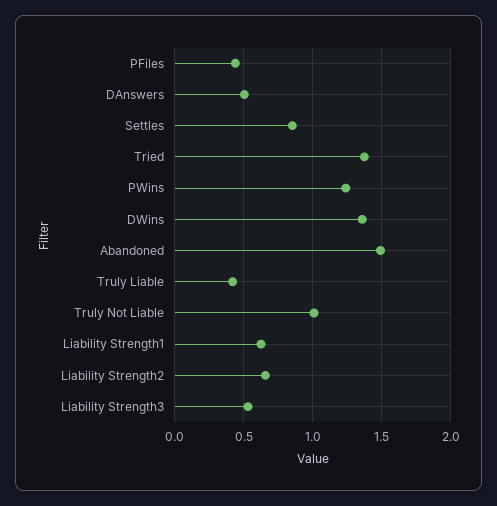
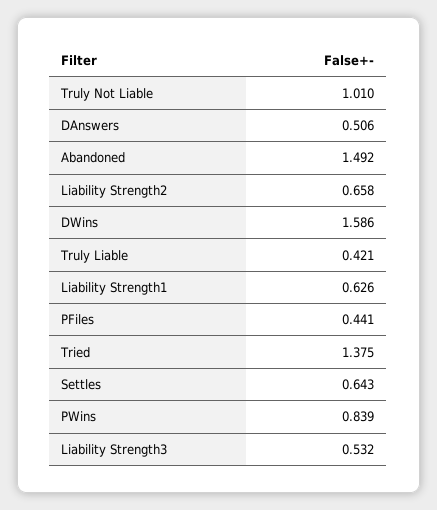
Settles: 0.85 -> 0.643
PWins: 1.25 -> 0.839
DWins: 1.35 -> 1.586

